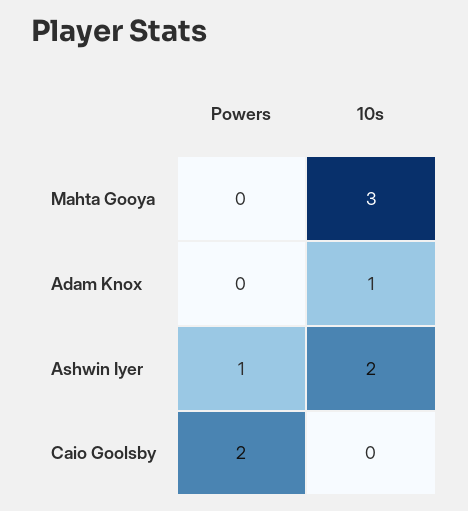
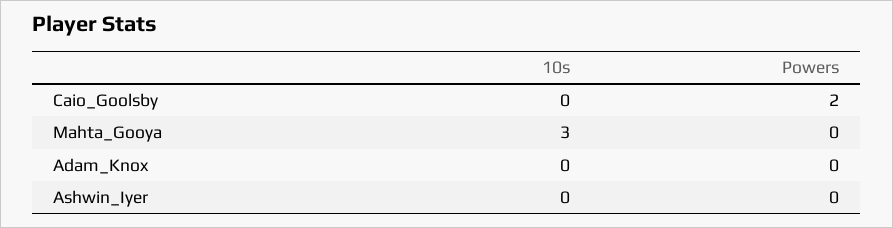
10s, Adam Knox: 1 -> 0
Powers, Ashwin Iyer: 1 -> 0
10s, Ashwin Iyer: 2 -> 0

